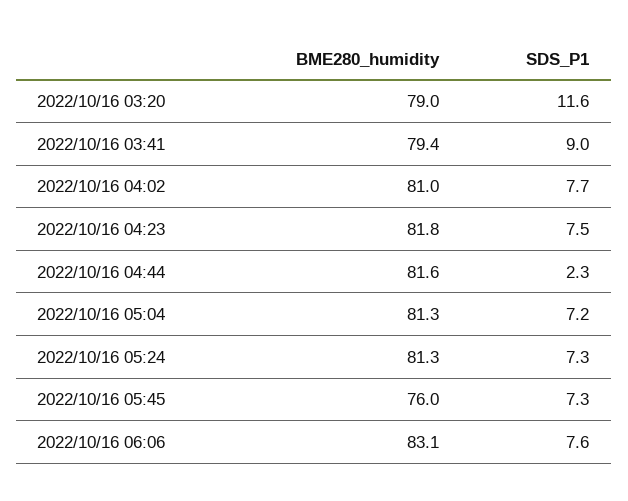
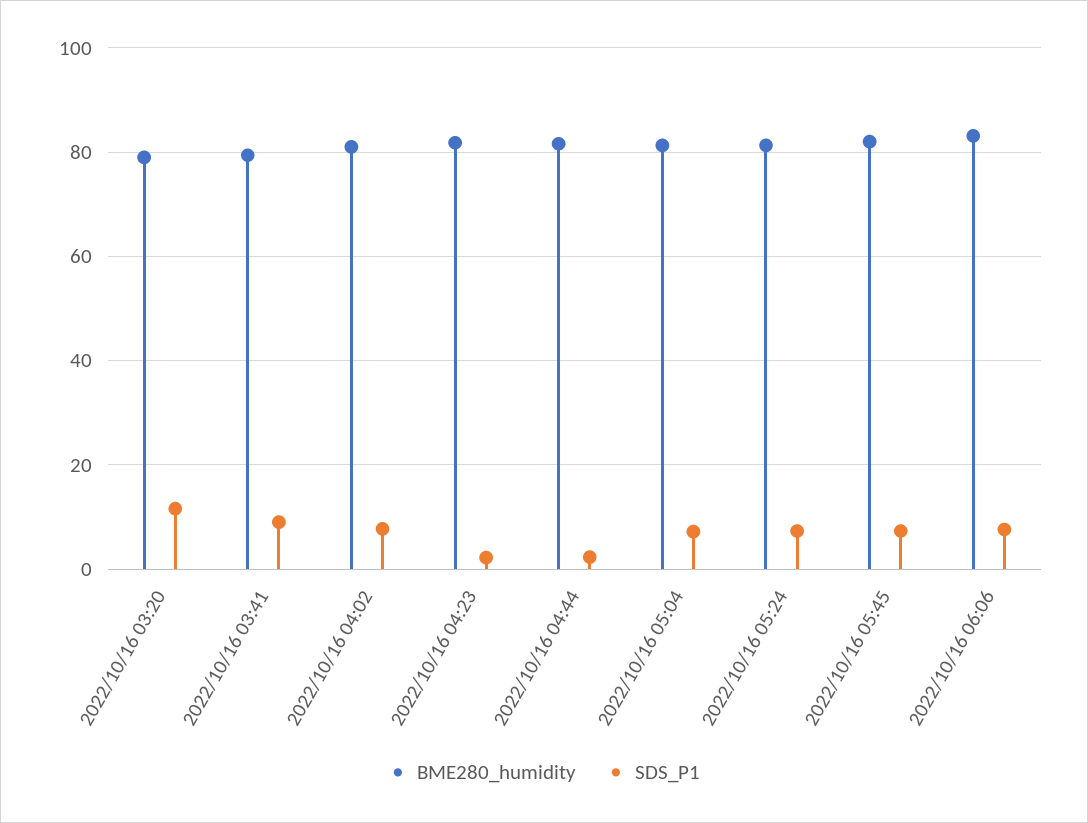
SDS_P1, 2022/10/16 04:23: 7.5 -> 2
BME280_humidity, 2022/10/16 05:45: 76 -> 82

